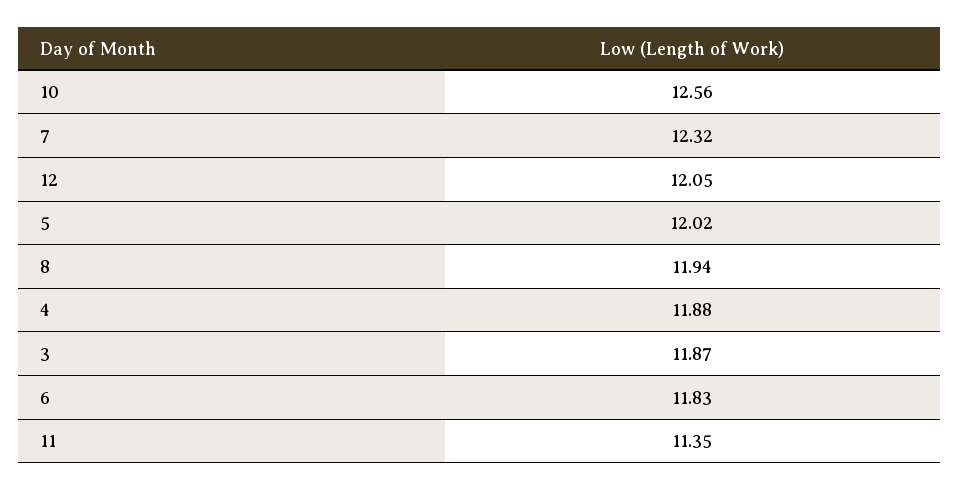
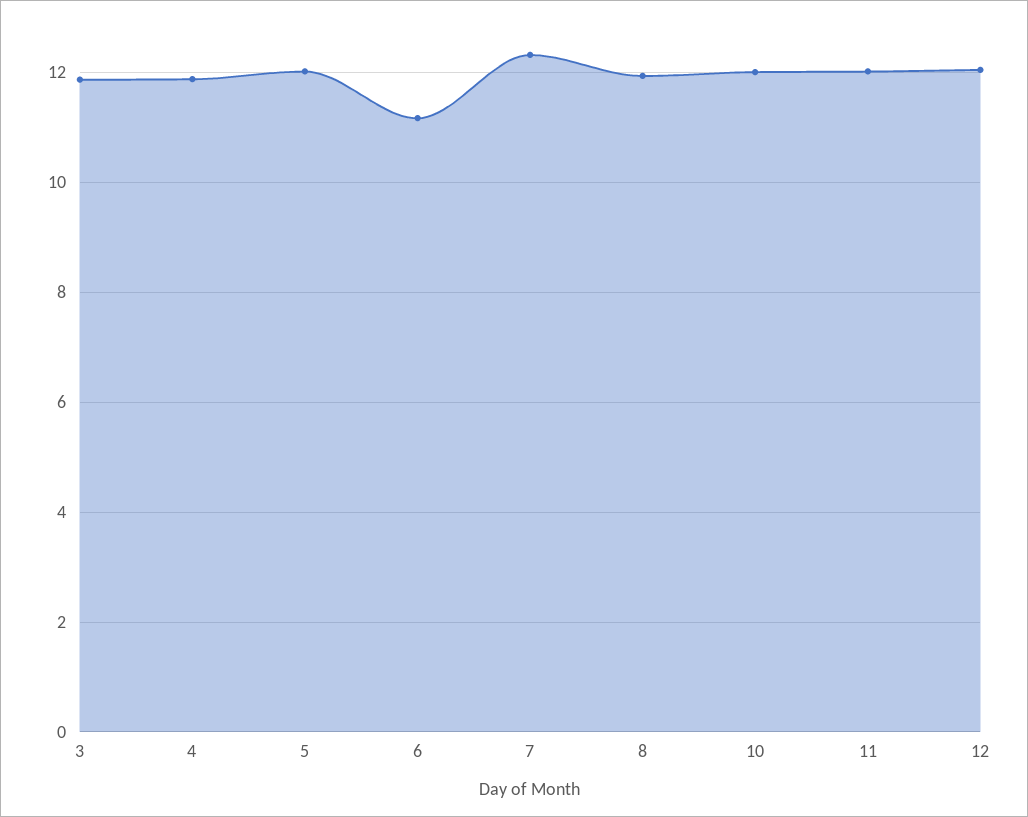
10: 12.56 -> 12
6: 11.83 -> 11.2
11: 11.35 -> 12

